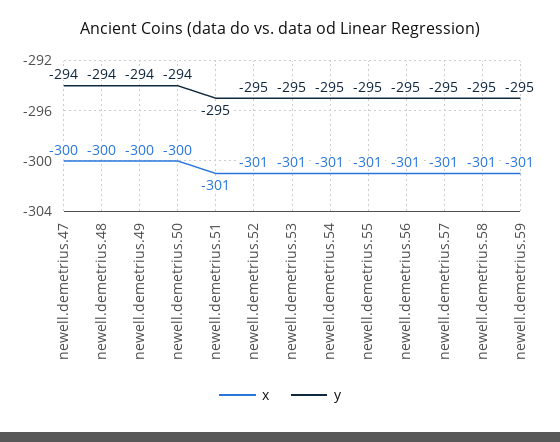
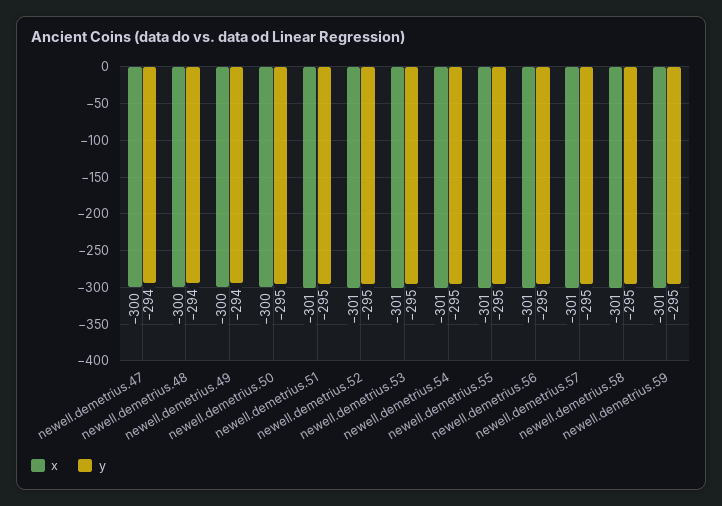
y, newell.demetrius.50: -294 -> -295

